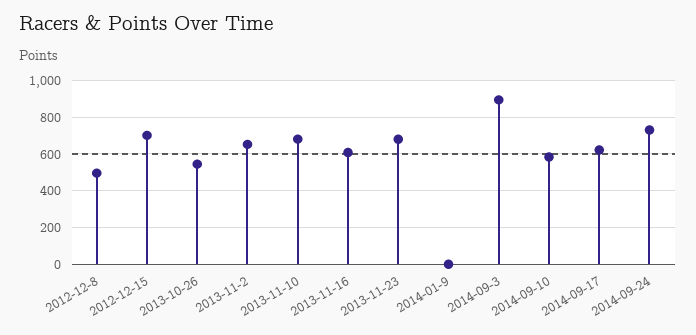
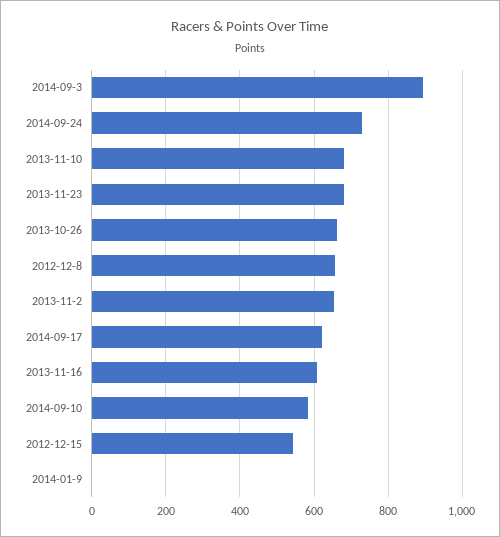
2012-12-8: 500 -> 660
2012-12-15: 700 -> 540
2013-10-26: 550 -> 660

